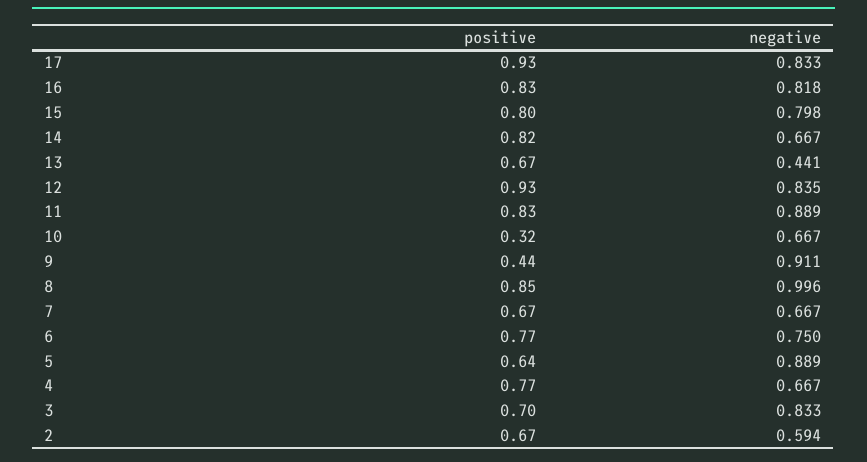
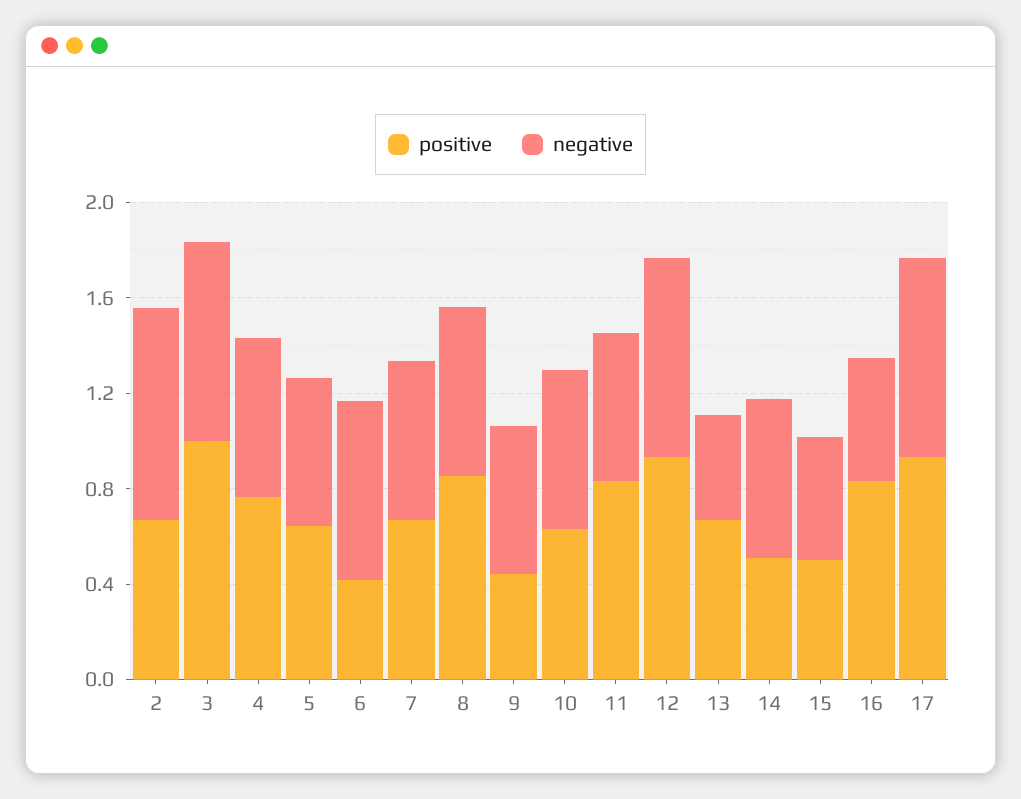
negative, 16: 0.818 -> 0.5
positive, 15: 0.8 -> 0.5
negative, 15: 0.798 -> 0.5
positive, 14: 0.82 -> 0.5
negative, 11: 0.889 -> 0.6
positive, 10: 0.32 -> 0.6
negative, 9: 0.911 -> 0.6
negative, 8: 0.996 -> 0.7
positive, 6: 0.77 -> 0.4
negative, 5: 0.889 -> 0.6
positive, 3: 0.7 -> 1
negative, 2: 0.594 -> 0.9

